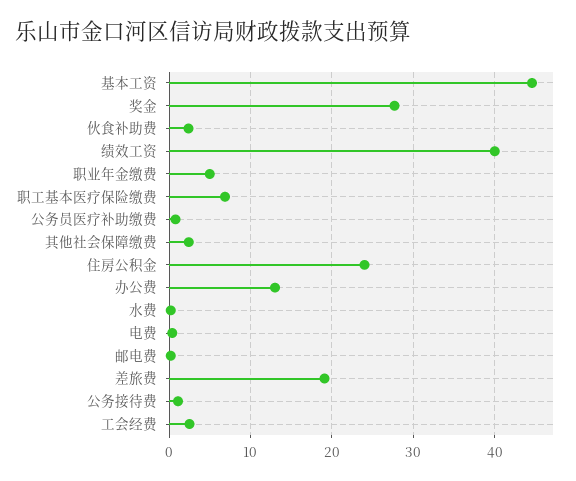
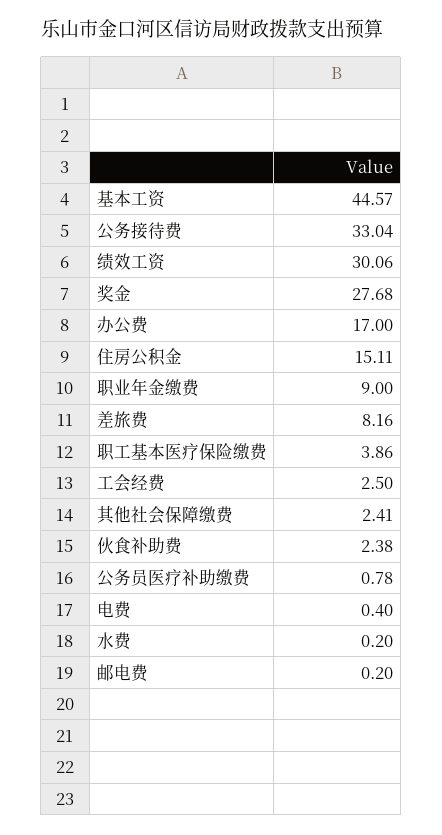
绩效工资: 40 -> 30.06
职业年金缴费: 5 -> 9
职工基本医疗保险缴费: 7 -> 3.86
住房公积金: 24 -> 15.11
办公费: 13 -> 17
差旅费: 19 -> 8.16
公务接待费: 1 -> 33.04

